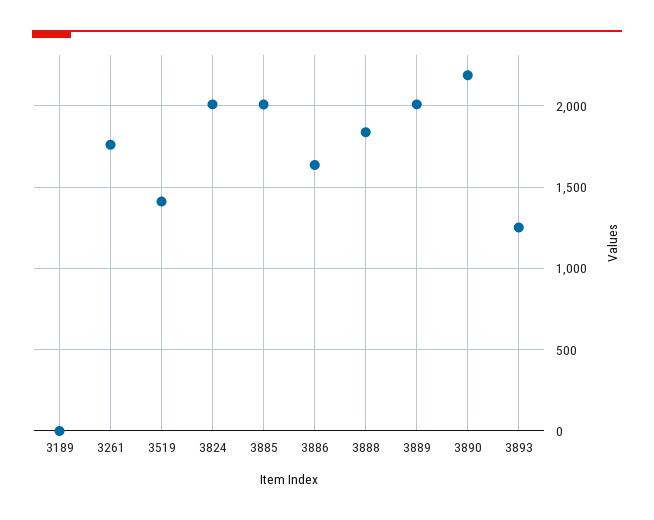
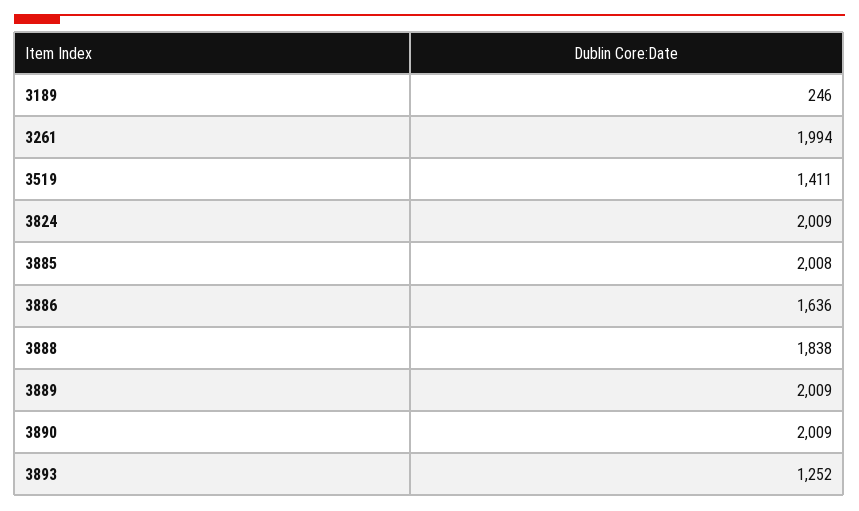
3189: 0 -> 246
3261: 1750 -> 1994
3890: 2200 -> 2009

